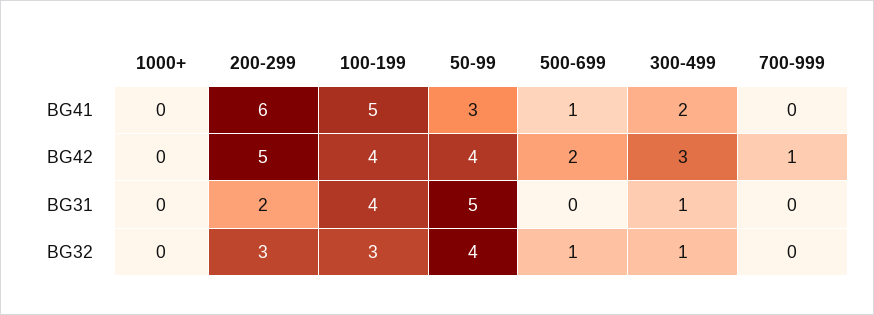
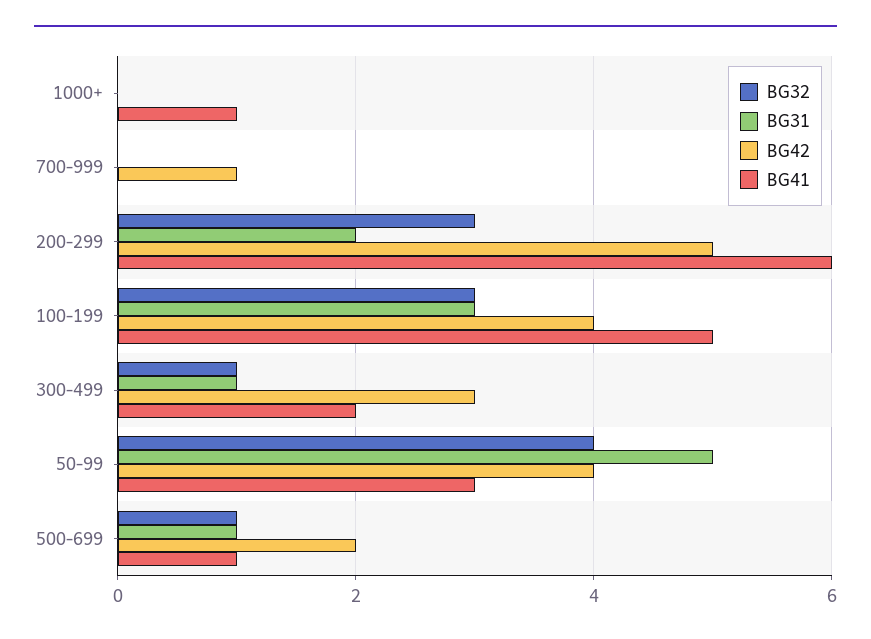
BG41, 1000+: 0 -> 1
BG31, 100-199: 4 -> 3
BG31, 500-699: 0 -> 1

